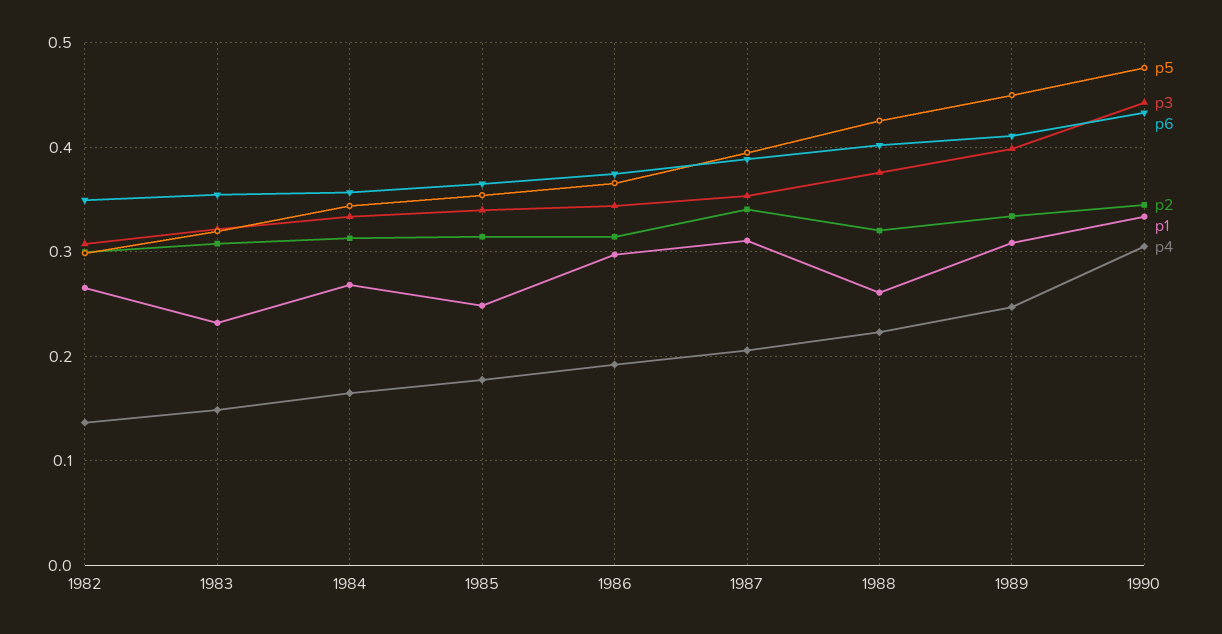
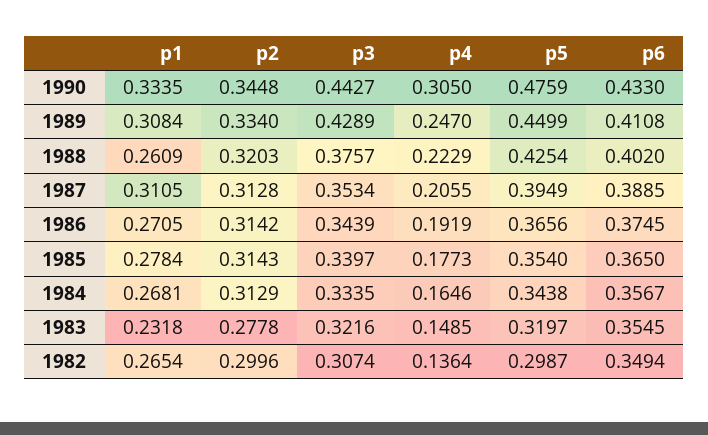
p2, 1983: 0.31 -> 0.2778
p1, 1985: 0.25 -> 0.2784
p1, 1986: 0.3 -> 0.2705
p2, 1987: 0.34 -> 0.3128
p3, 1989: 0.4 -> 0.4289

